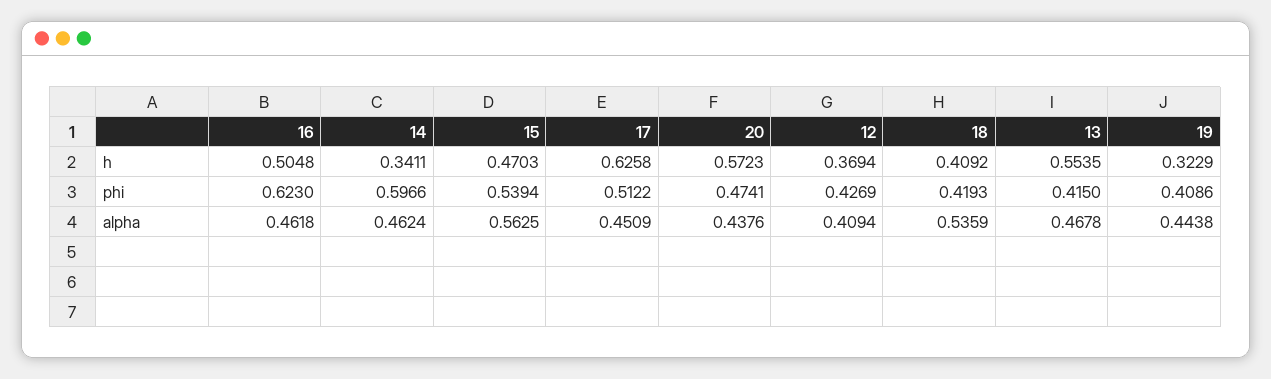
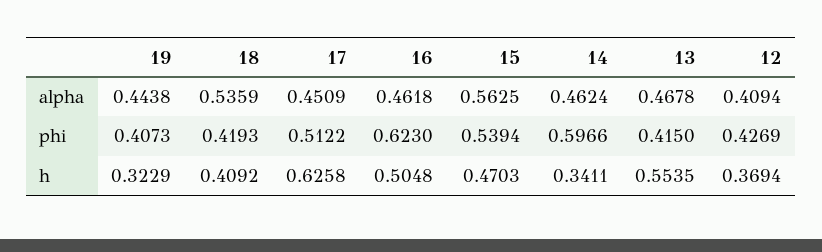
20, h: 0.5723 -> none
20, phi: 0.4741 -> none
19, phi: 0.4086 -> 0.4073
20, alpha: 0.4376 -> none

